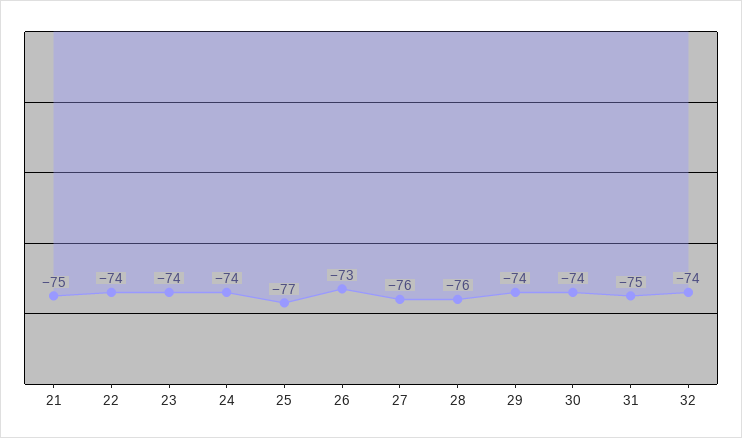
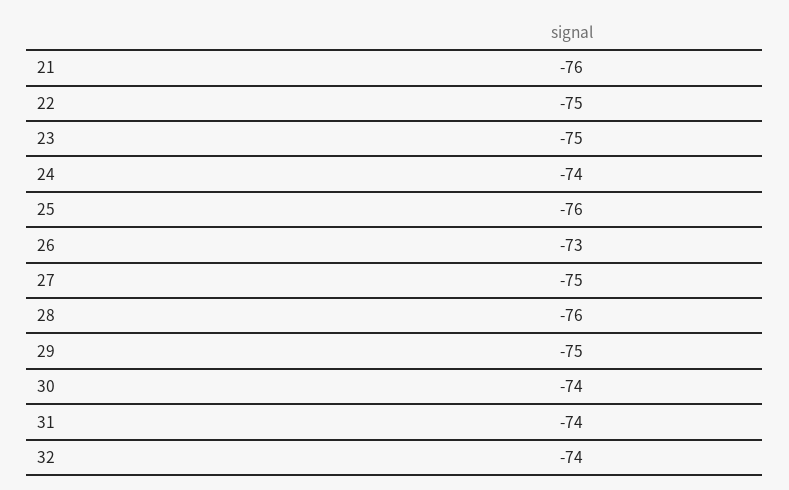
21: -75 -> -76
22: -74 -> -75
23: -74 -> -75
25: -77 -> -76
27: -76 -> -75
29: -74 -> -75
31: -75 -> -74

